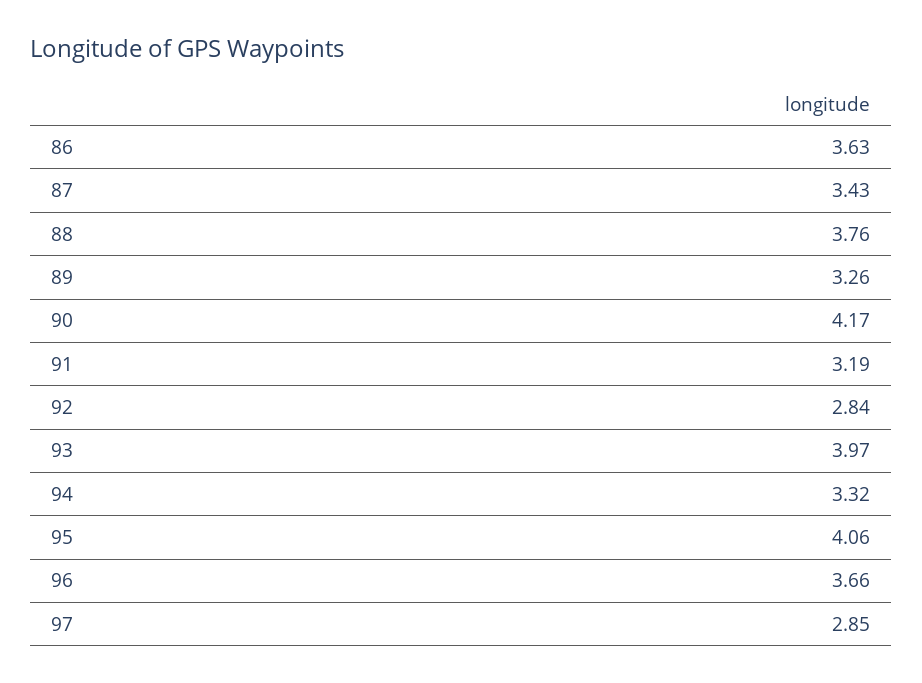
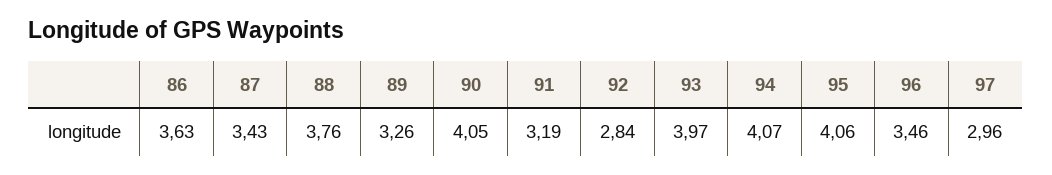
90: 4.17 -> 4.05
94: 3.32 -> 4.07
96: 3.66 -> 3.46
97: 2.85 -> 2.96

